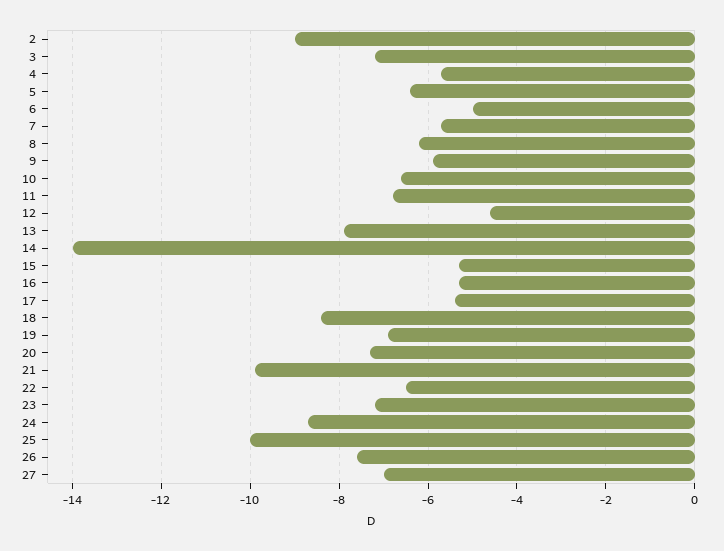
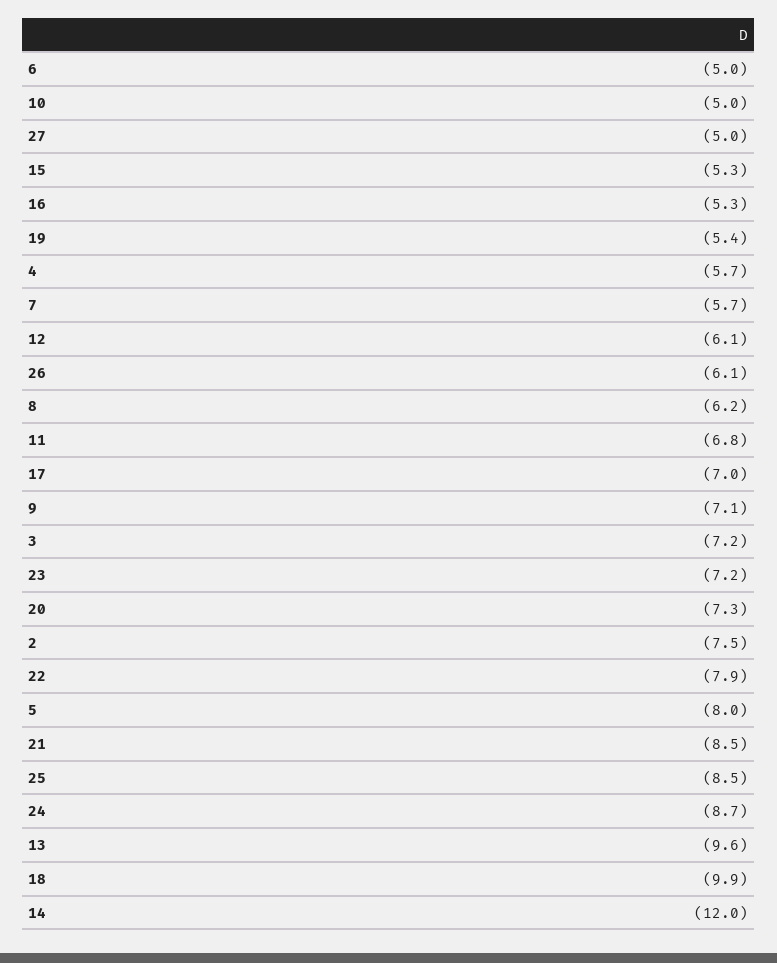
2: -9 -> -7.5
5: -6.5 -> -8
9: -6 -> -7.1
10: -6.5 -> -5
12: -4.5 -> -6.1
13: -8 -> -9.6
14: -14 -> -12
17: -5.5 -> -7
18: -8.5 -> -9.9
19: -7 -> -5.4
21: -10 -> -8.5
22: -6.5 -> -7.9
25: -10 -> -8.5
26: -7.5 -> -6.1
27: -7 -> -5

